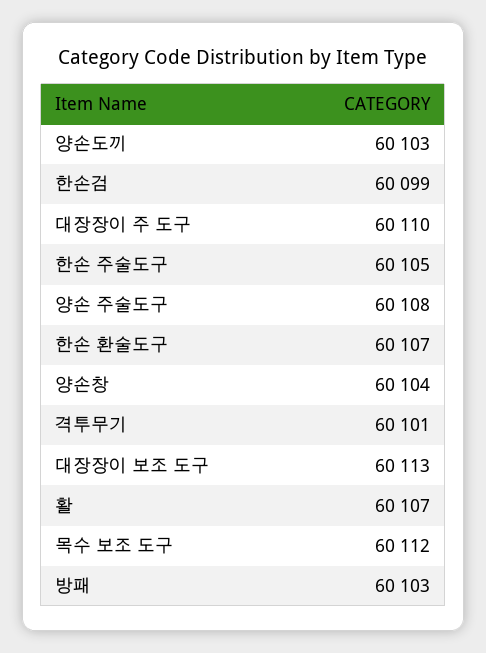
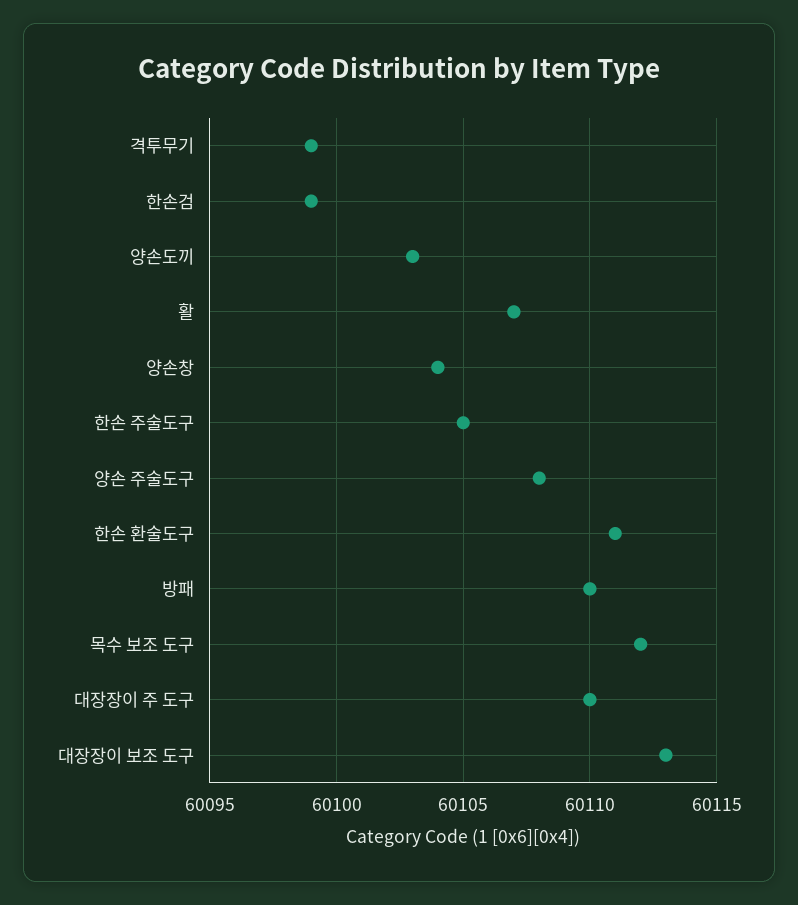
한손 환술도구: 60107 -> 60111
격투무기: 60101 -> 60099
방패: 60103 -> 60110

